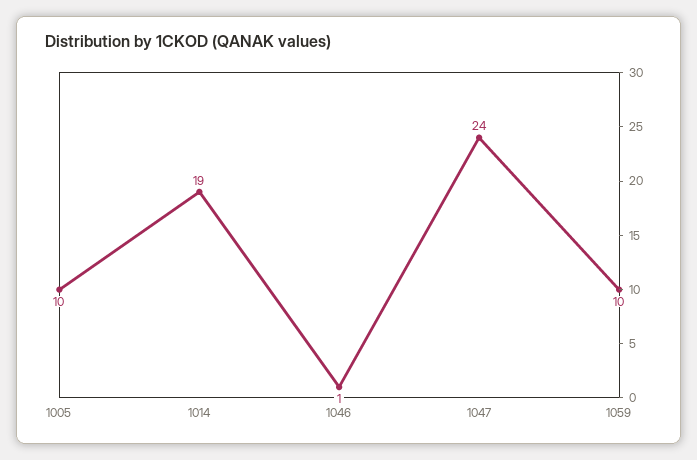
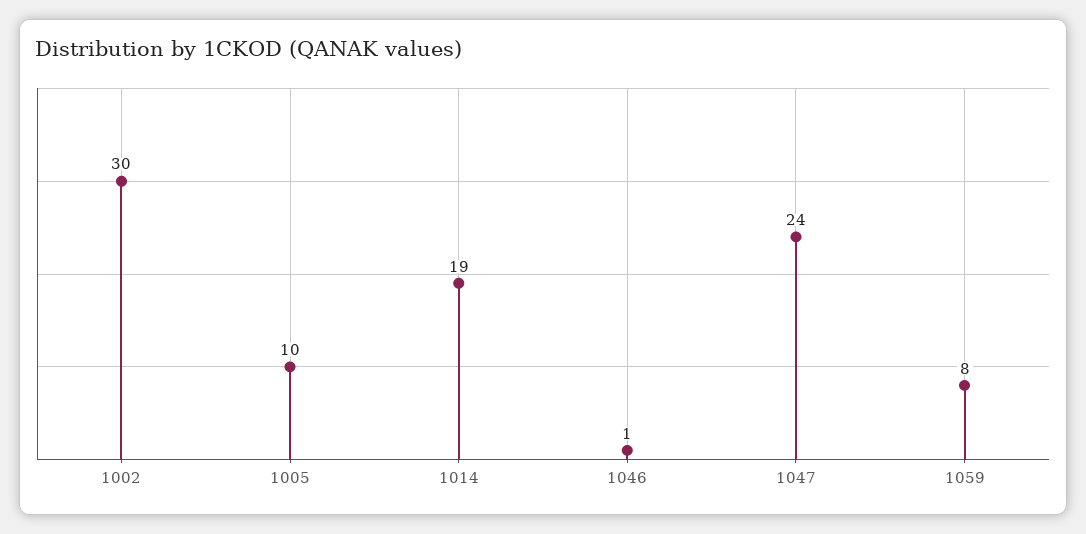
1059: 10 -> 8
1002: none -> 30

